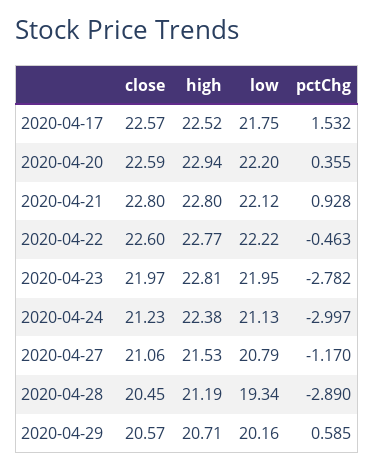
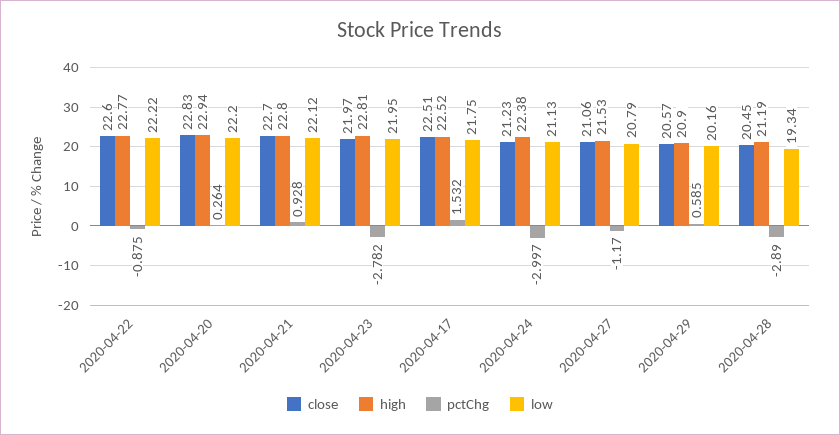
close, 2020-04-17: 22.57 -> 22.51
close, 2020-04-20: 22.59 -> 22.83
pctChg, 2020-04-20: 0.355 -> 0.264
close, 2020-04-21: 22.8 -> 22.7
pctChg, 2020-04-22: -0.463 -> -0.875
high, 2020-04-29: 20.71 -> 20.9

